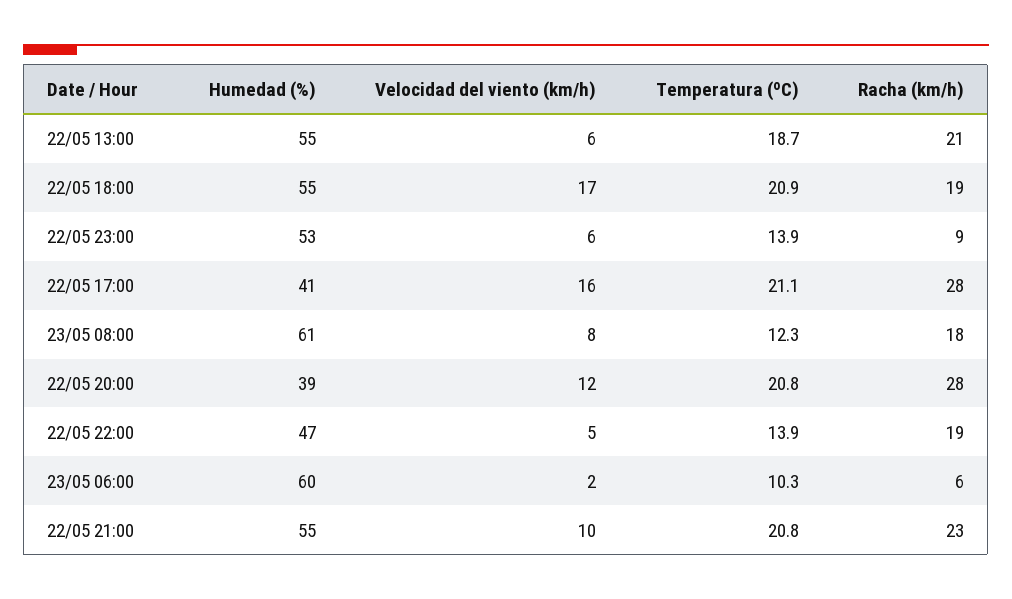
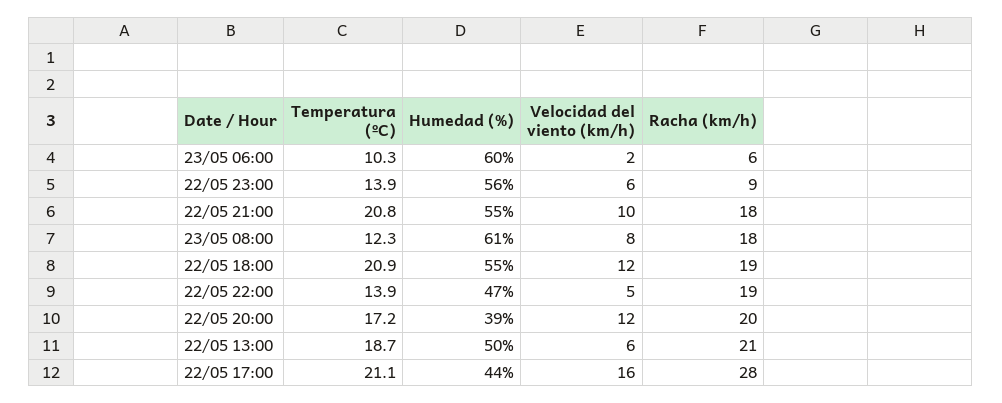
Humedad (%), 22/05 13:00: 55 -> 50
Velocidad del viento (km/h), 22/05 18:00: 17 -> 12
Humedad (%), 22/05 23:00: 53 -> 56
Humedad (%), 22/05 17:00: 41 -> 44
Temperatura (ºC), 22/05 20:00: 20.8 -> 17.2
Racha (km/h), 22/05 20:00: 28 -> 20
Racha (km/h), 22/05 21:00: 23 -> 18

